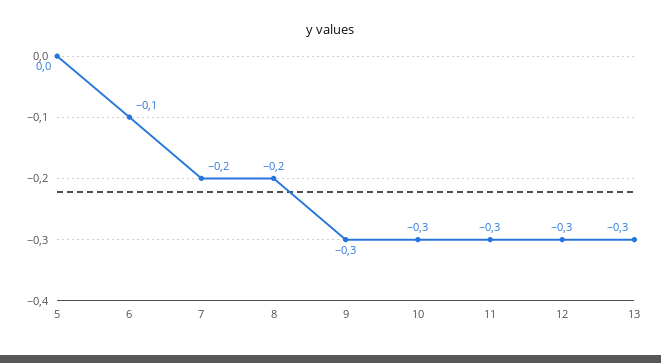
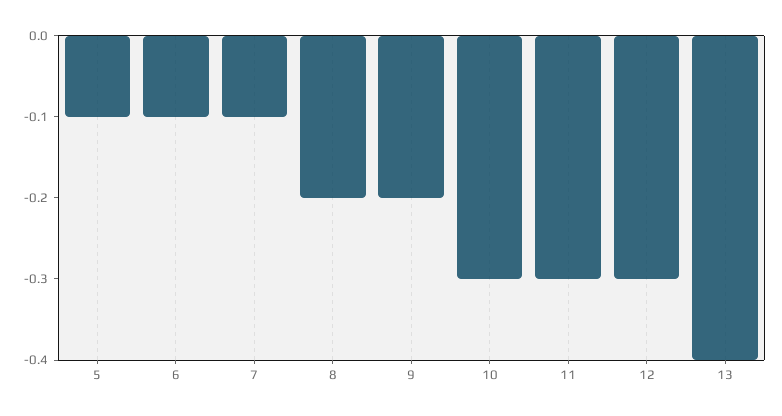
5: 0 -> -0.1
7: -0.2 -> -0.1
9: -0.3 -> -0.2
13: -0.3 -> -0.4

